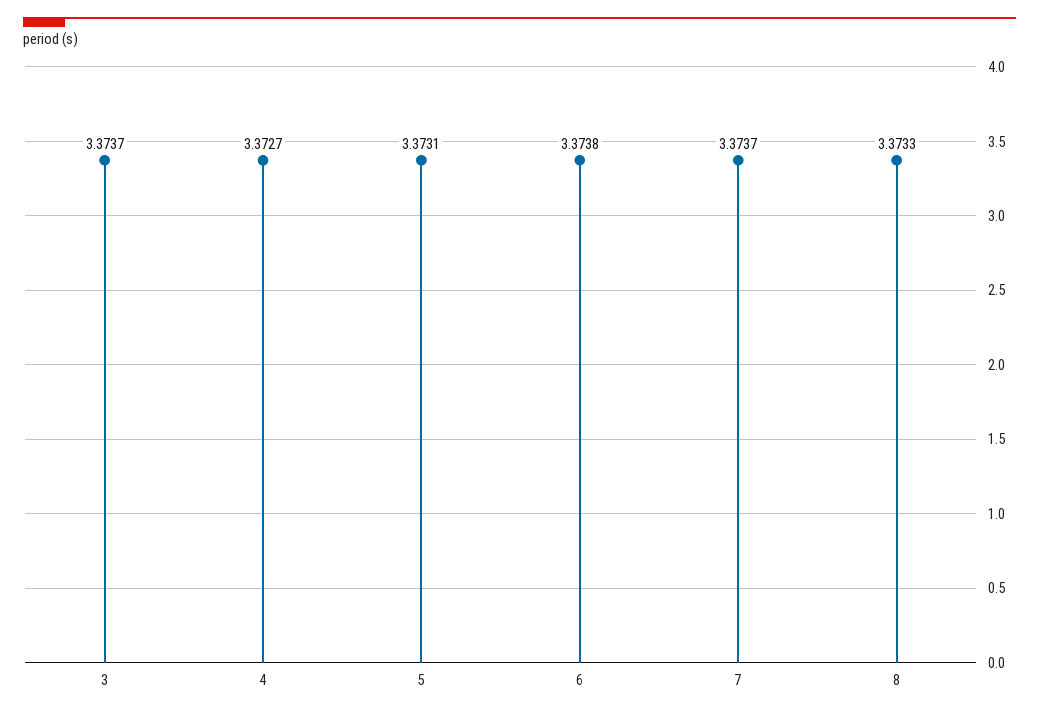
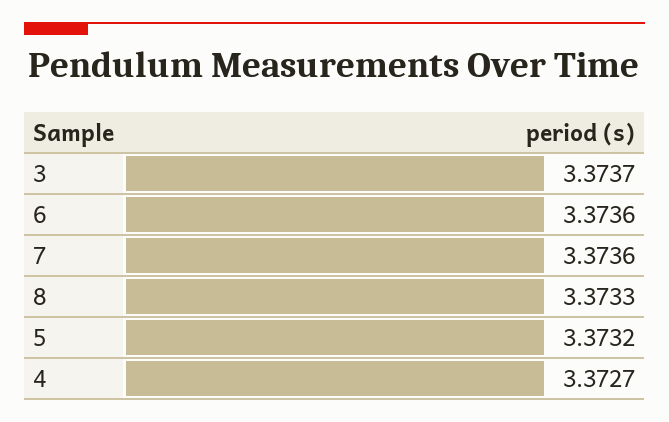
5: 3.3731 -> 3.3732
6: 3.3738 -> 3.3736
7: 3.3737 -> 3.3736

